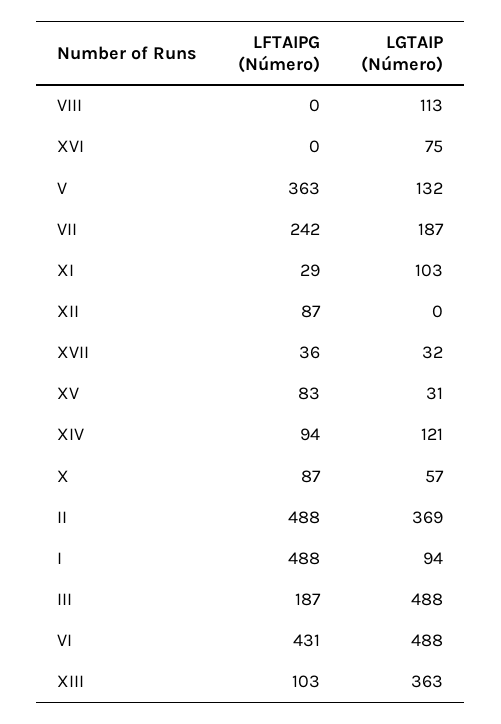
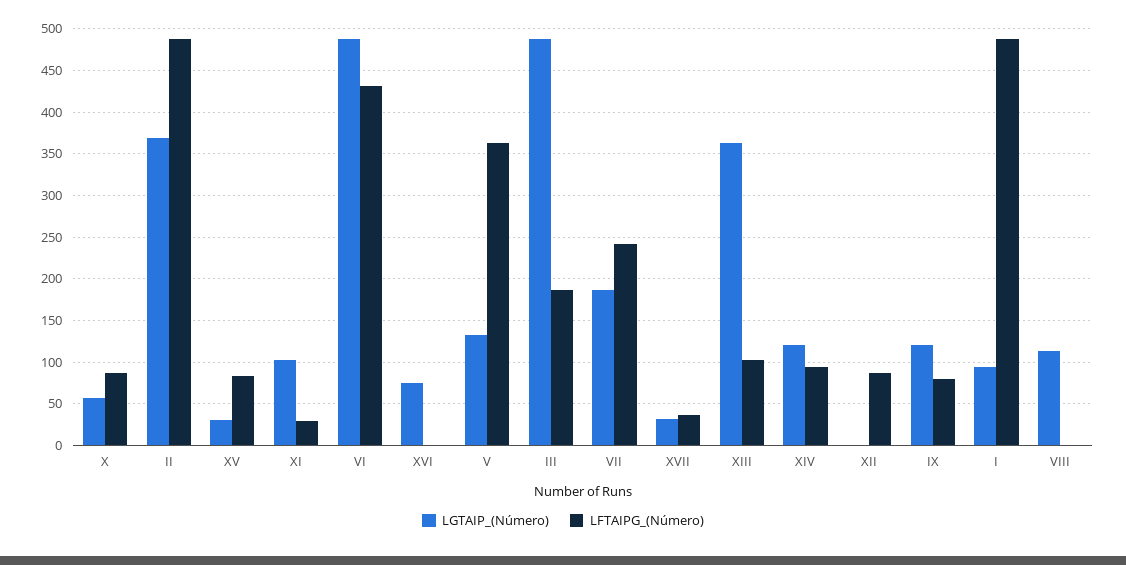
LGTAIP (Número), IX: none -> 120
LFTAIPG (Número), IX: none -> 80

